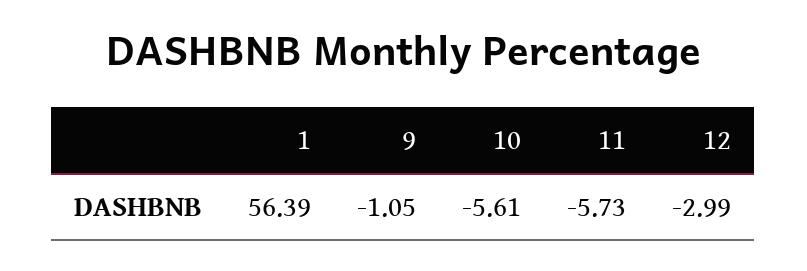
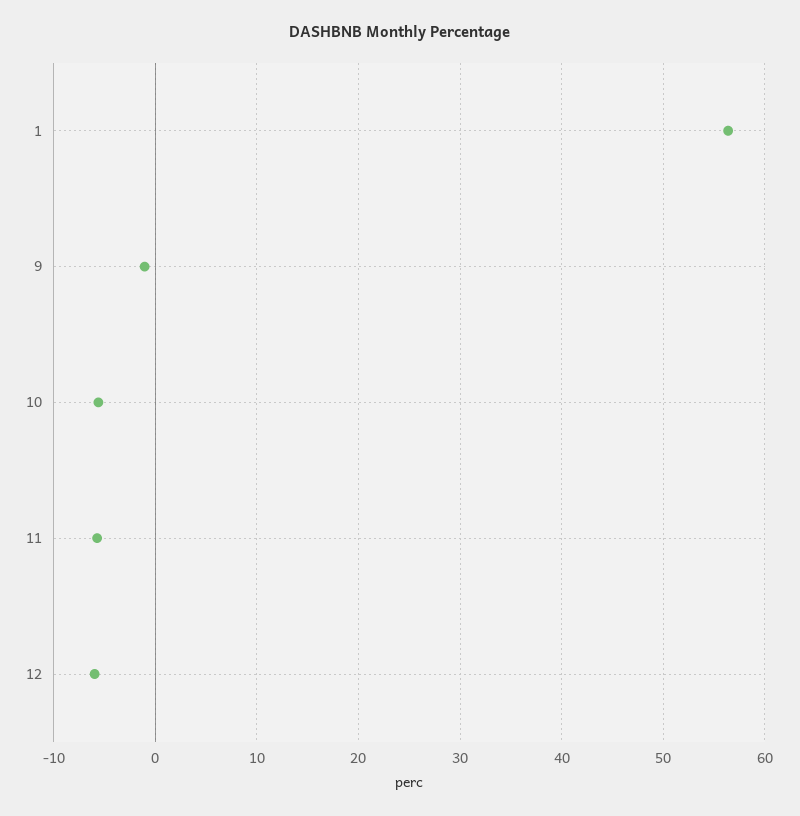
12: -2.99 -> -6

